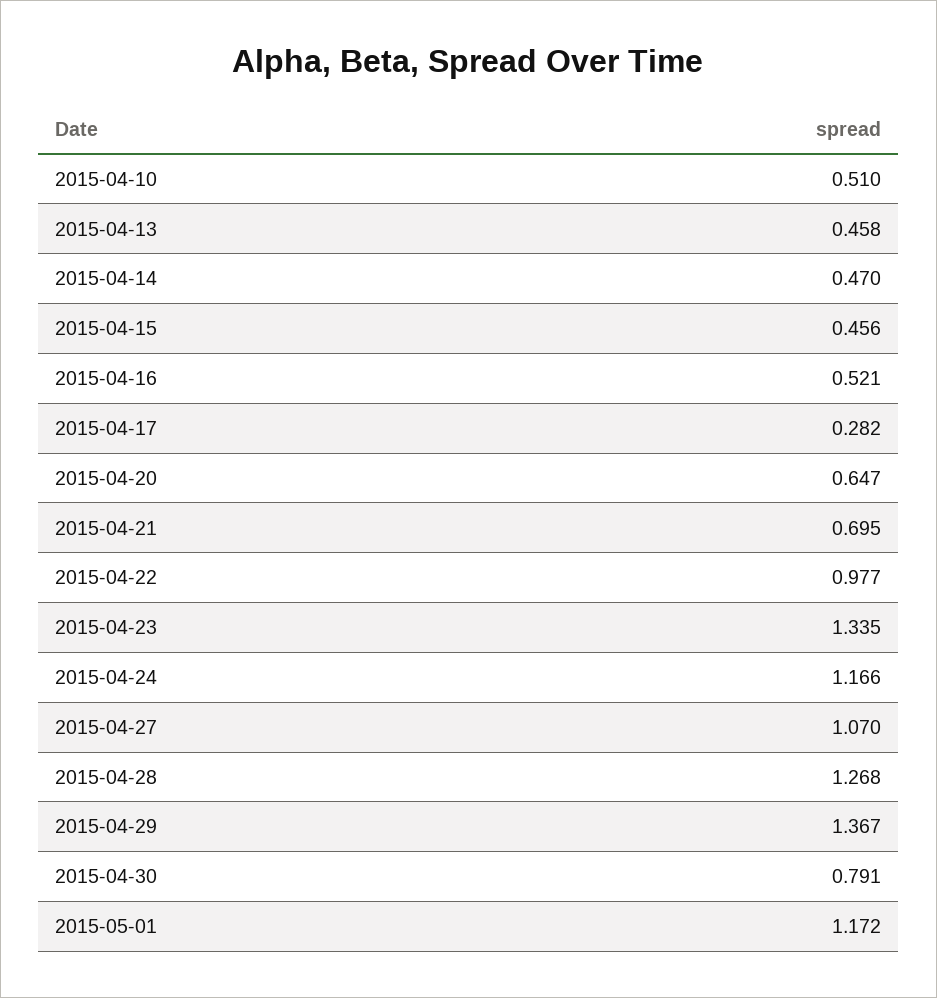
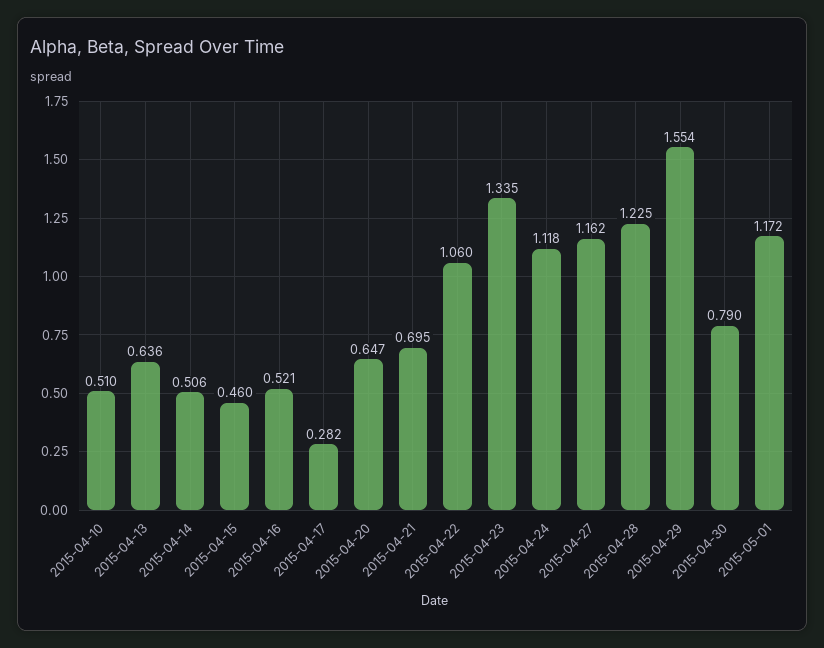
2015-04-13: 0.458 -> 0.636
2015-04-14: 0.47 -> 0.506
2015-04-15: 0.456 -> 0.46
2015-04-22: 0.977 -> 1.06
2015-04-24: 1.166 -> 1.118
2015-04-27: 1.07 -> 1.162
2015-04-28: 1.268 -> 1.225
2015-04-29: 1.367 -> 1.554
2015-04-30: 0.791 -> 0.79

